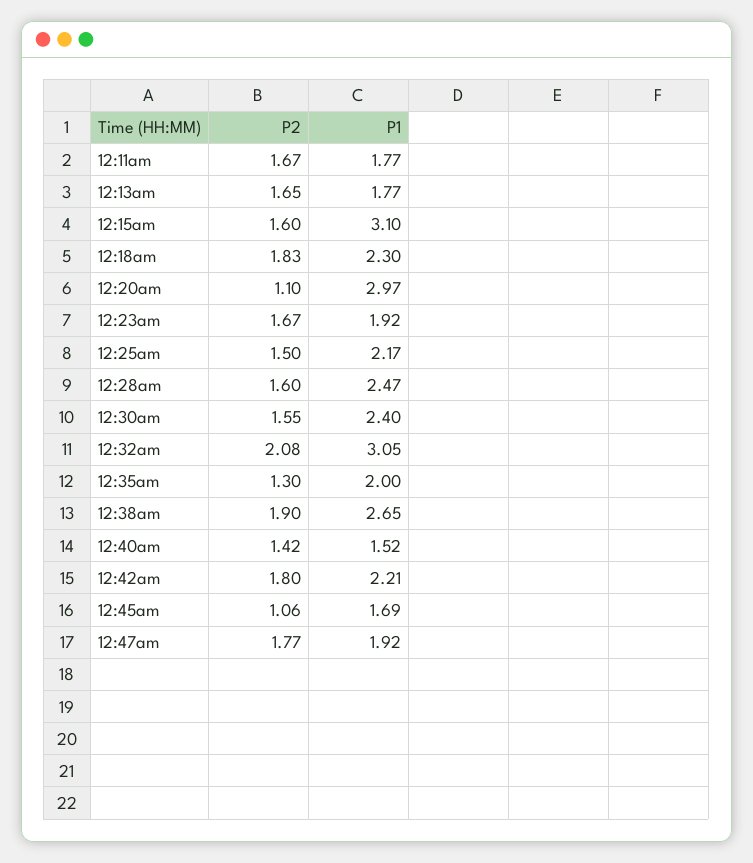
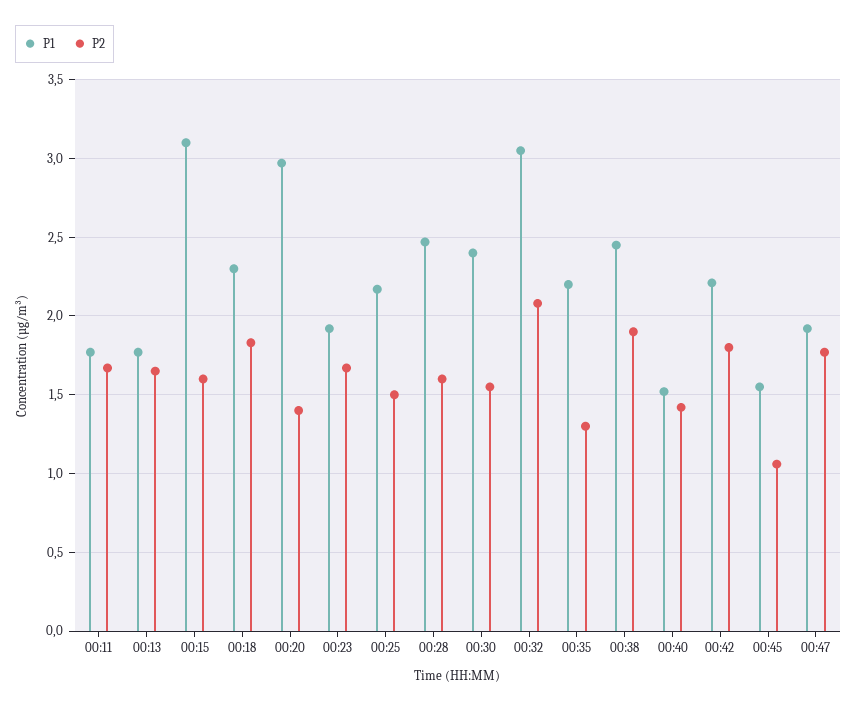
P2, 12:20am: 1.1 -> 1.4
P1, 12:35am: 2 -> 2.2
P1, 12:38am: 2.65 -> 2.45
P1, 12:45am: 1.69 -> 1.55

